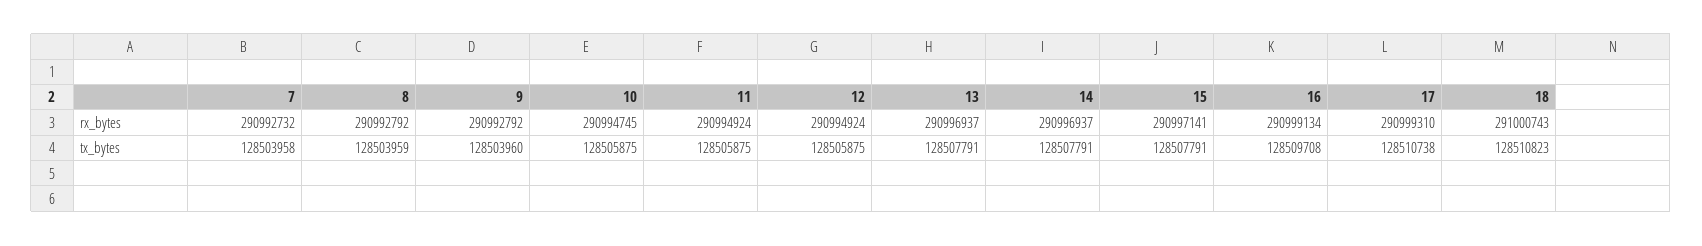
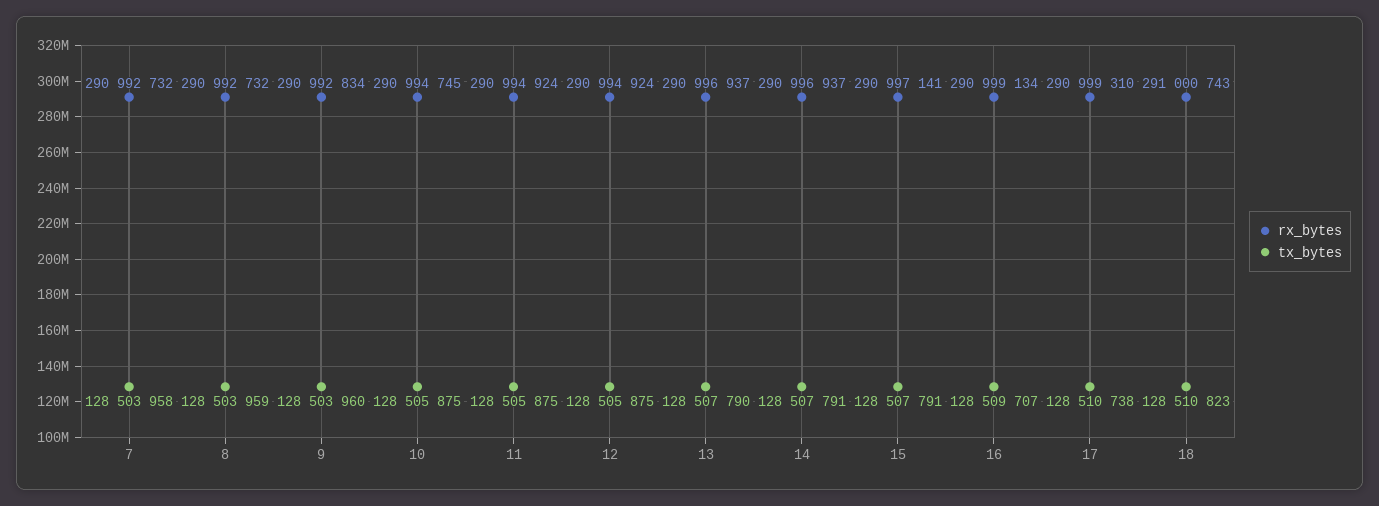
rx_bytes, 8: 290992792 -> 290992732
rx_bytes, 9: 290992792 -> 290992834
tx_bytes, 13: 128507791 -> 128507790
tx_bytes, 16: 128509708 -> 128509707

